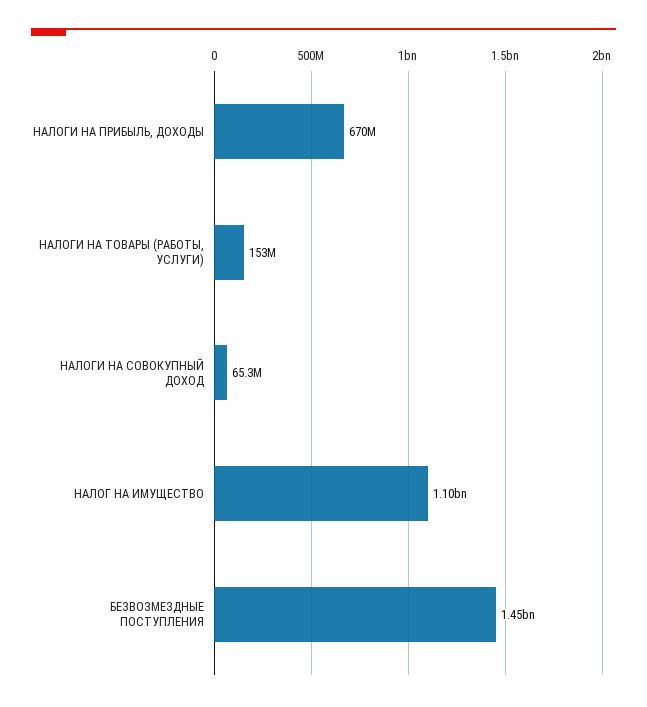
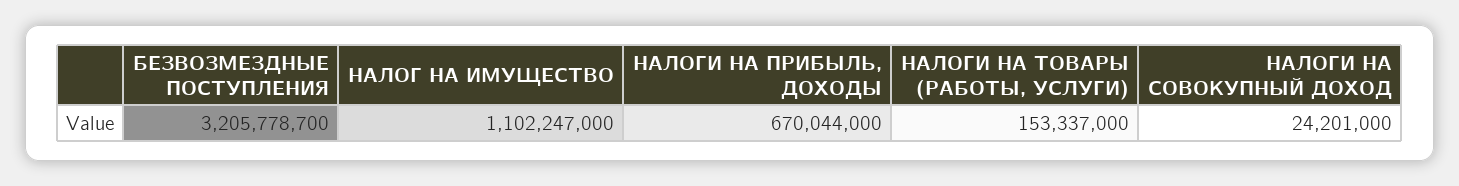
НАЛОГИ НА СОВОКУПНЫЙ ДОХОД: 65300000 -> 24201000
БЕЗВОЗМЕЗДНЫЕ ПОСТУПЛЕНИЯ: 1450000000 -> 3205778700

